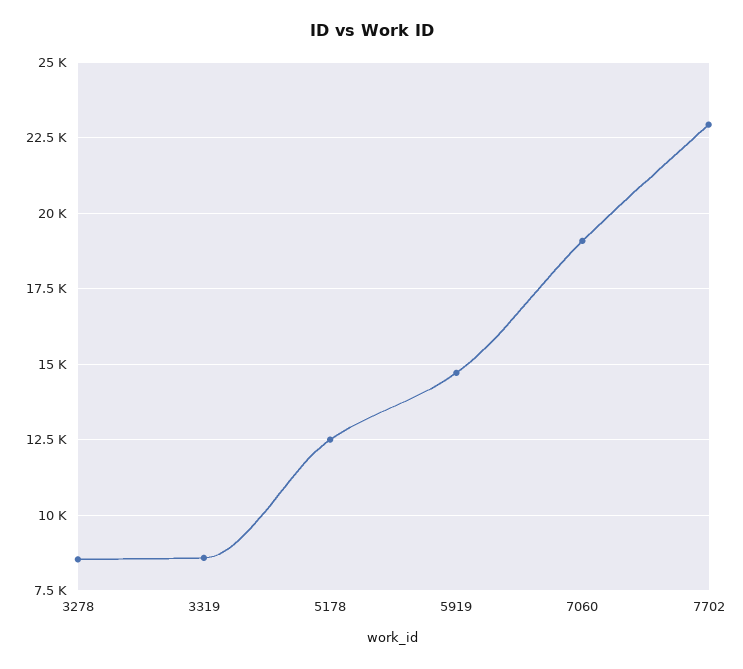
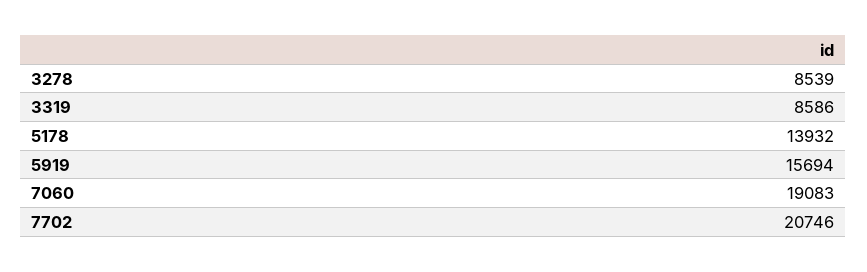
5178: 12500 -> 13932
5919: 14750 -> 15694
7702: 23000 -> 20746

